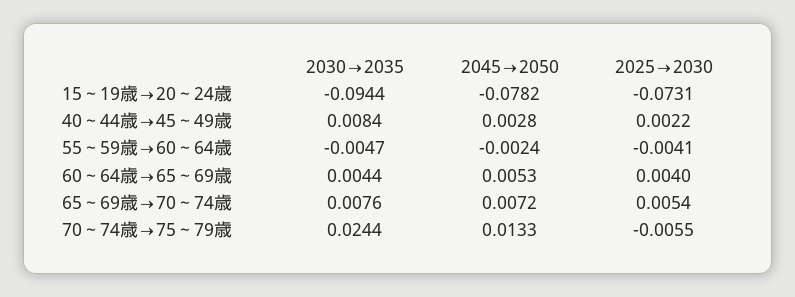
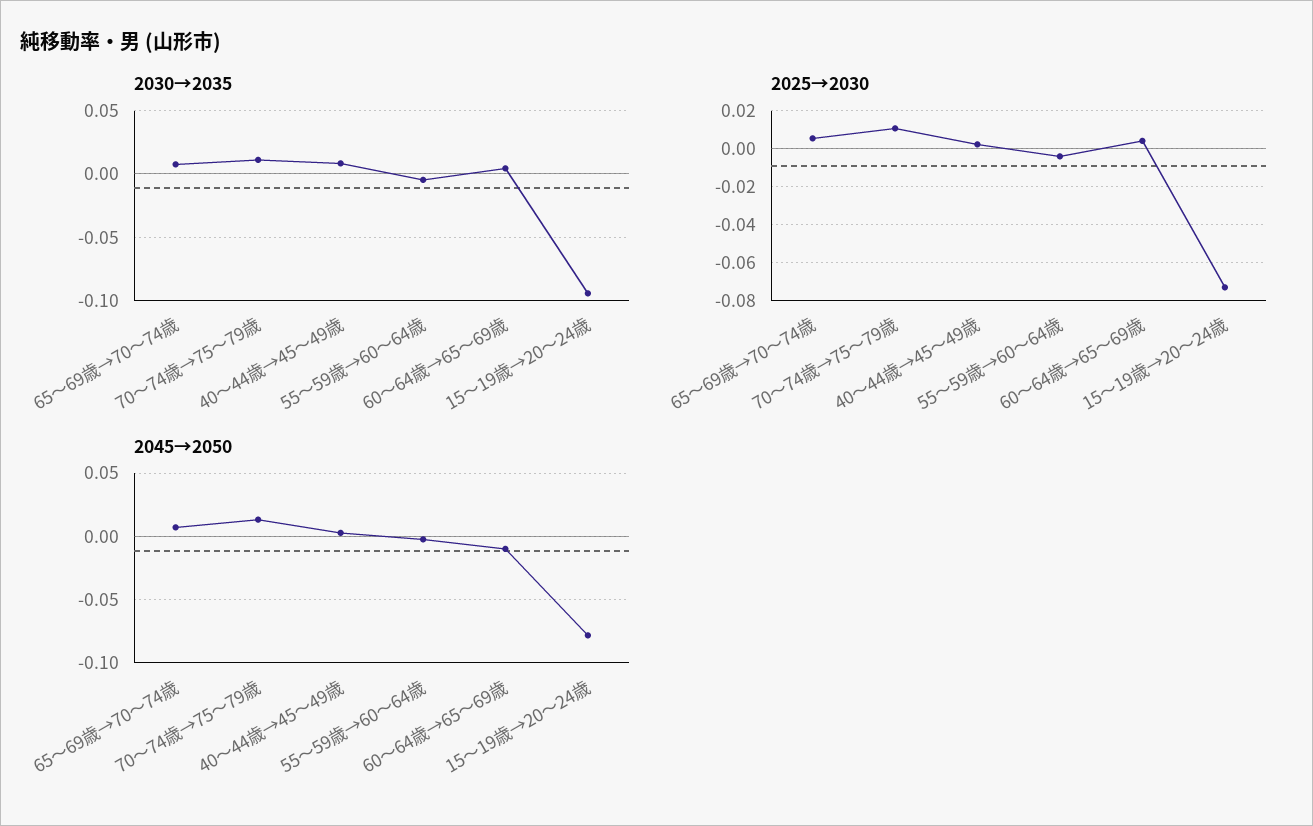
2045→2050, 60～64歳→65～69歳: 0.0053 -> -0.01
2030→2035, 70～74歳→75～79歳: 0.0244 -> 0.01
2025→2030, 70～74歳→75～79歳: -0.0055 -> 0.01

